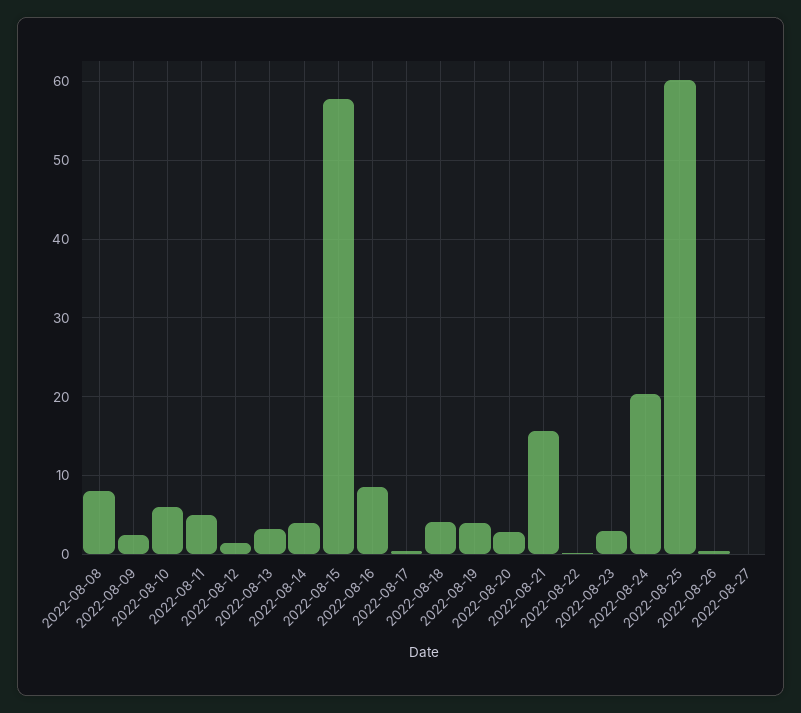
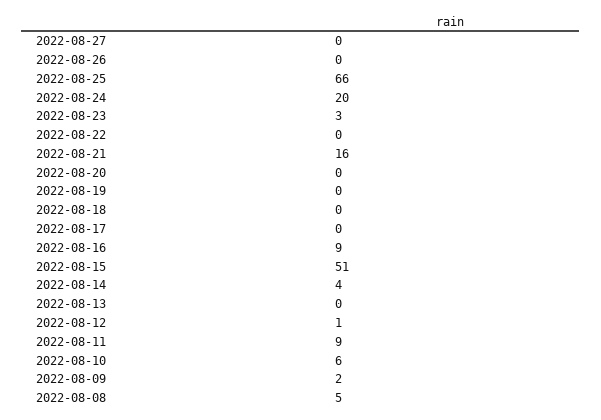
2022-08-08: 8 -> 5
2022-08-11: 5 -> 9
2022-08-13: 3 -> 0
2022-08-15: 58 -> 51
2022-08-18: 4 -> 0
2022-08-19: 4 -> 0
2022-08-20: 3 -> 0
2022-08-25: 60 -> 66

